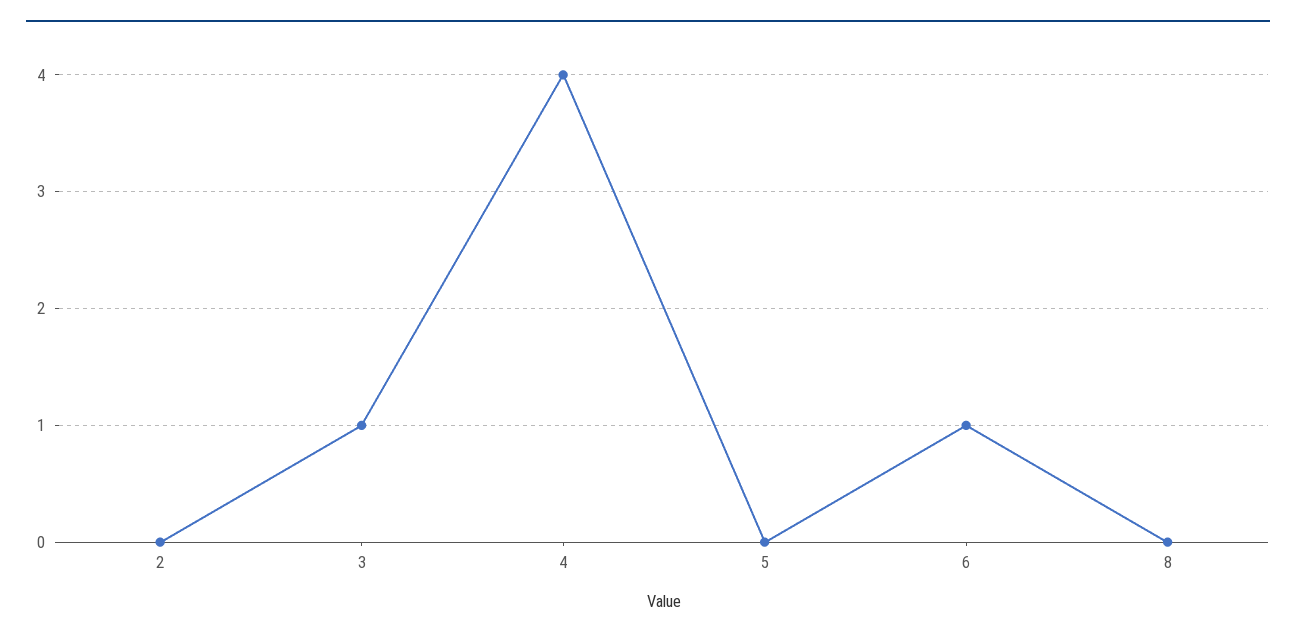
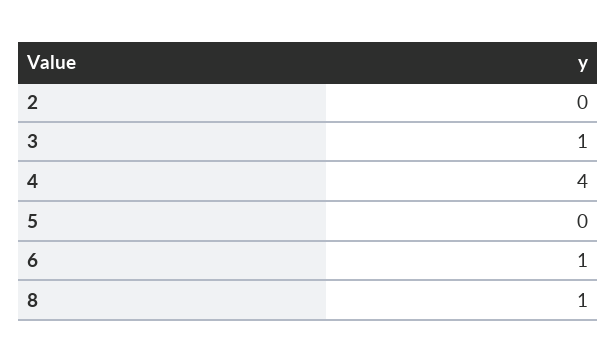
8: 0 -> 1

